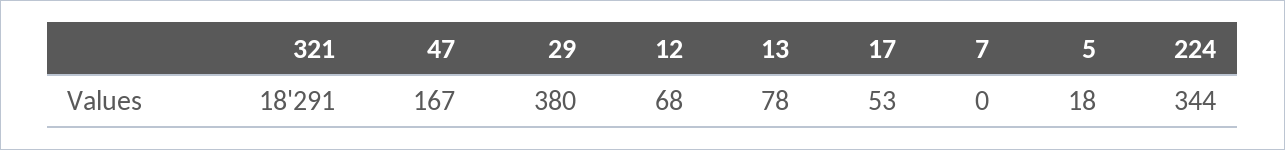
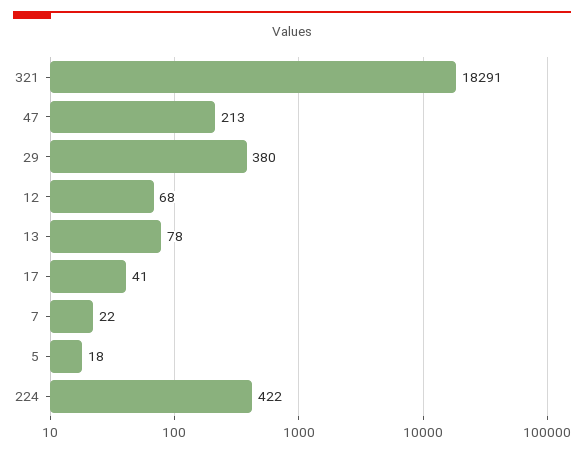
47: 167 -> 213
17: 53 -> 41
7: 0 -> 22
224: 344 -> 422

